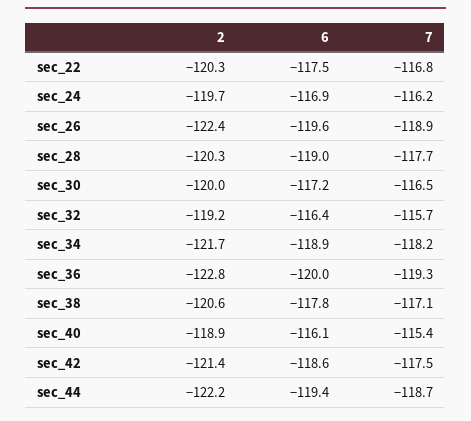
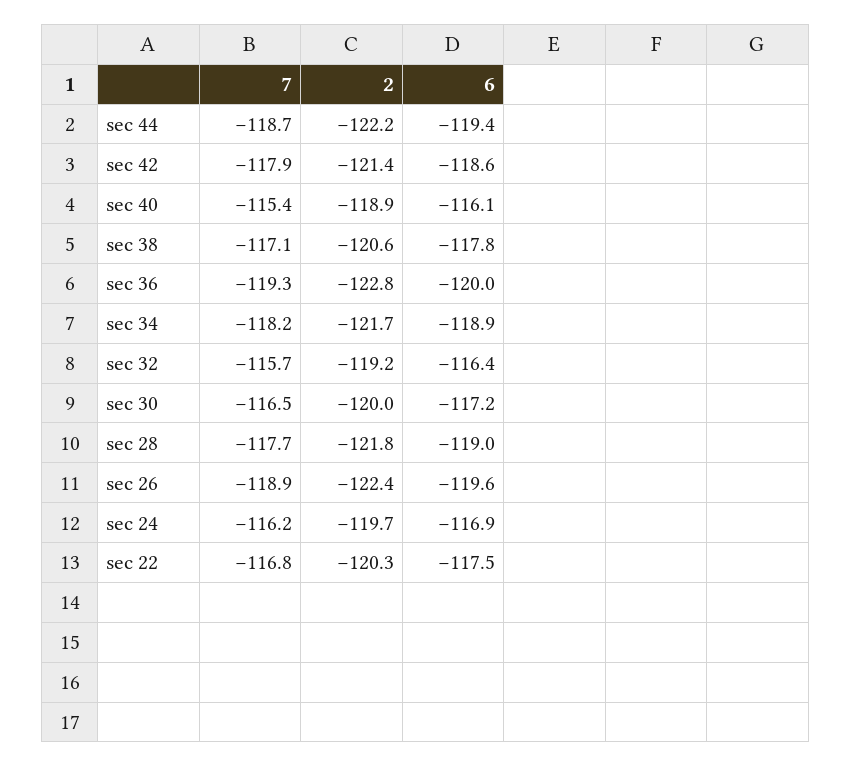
2, sec_28: -120.3 -> -121.8
7, sec_42: -117.5 -> -117.9

